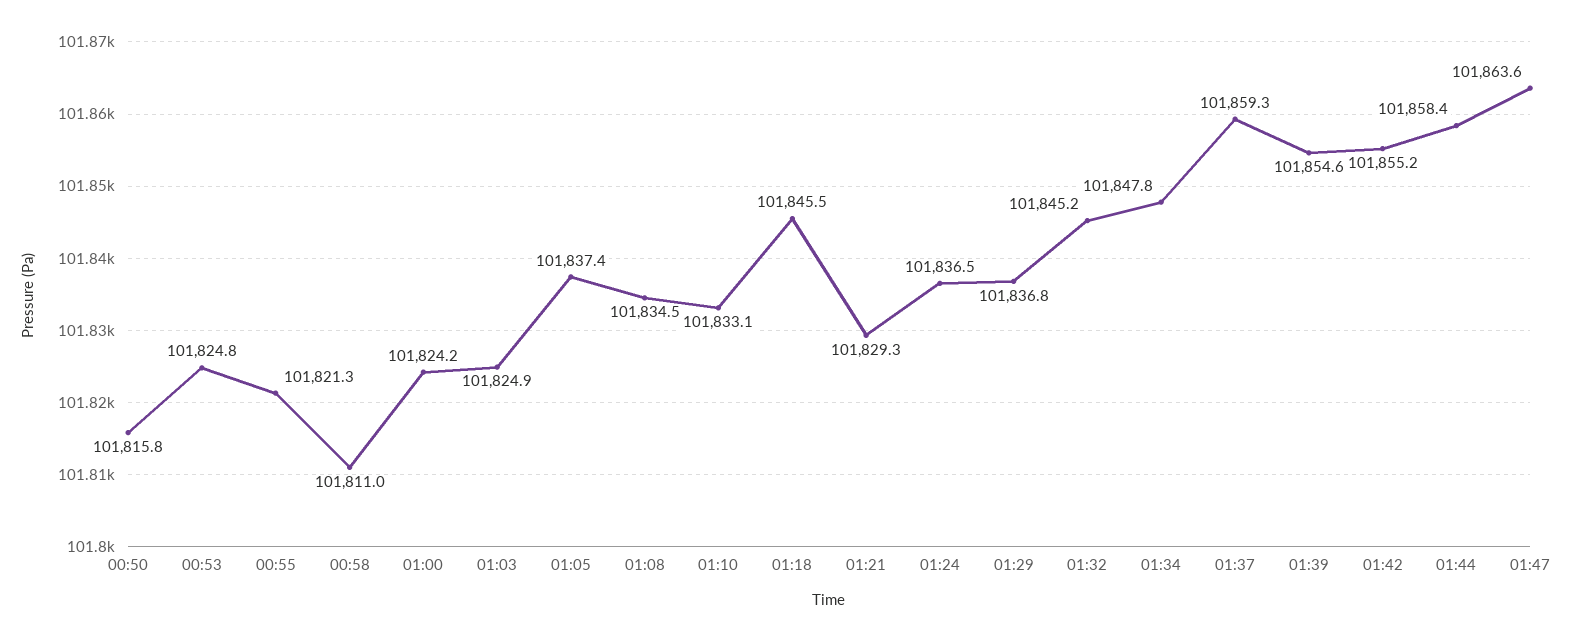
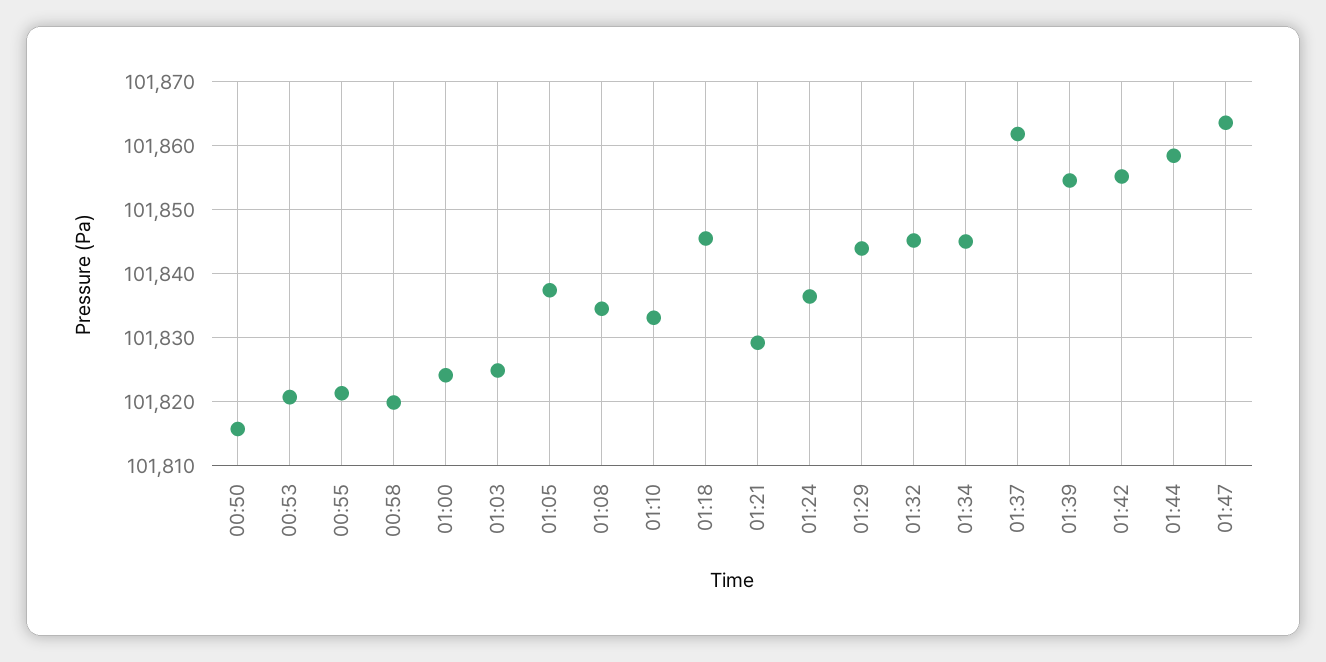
00:53: 101824.8 -> 101821
00:58: 101811 -> 101820
01:29: 101836.8 -> 101844
01:34: 101847.8 -> 101845
01:37: 101859.3 -> 101862

